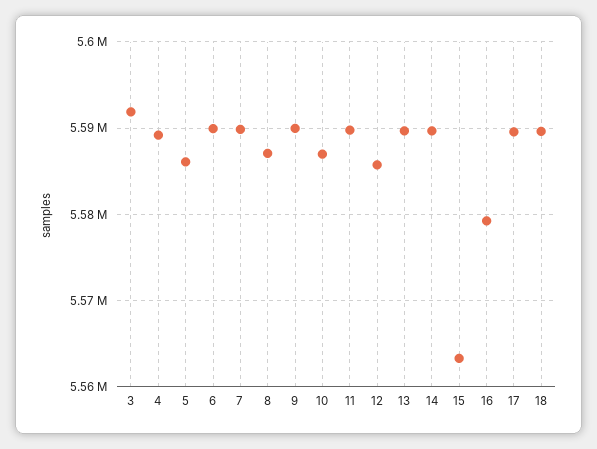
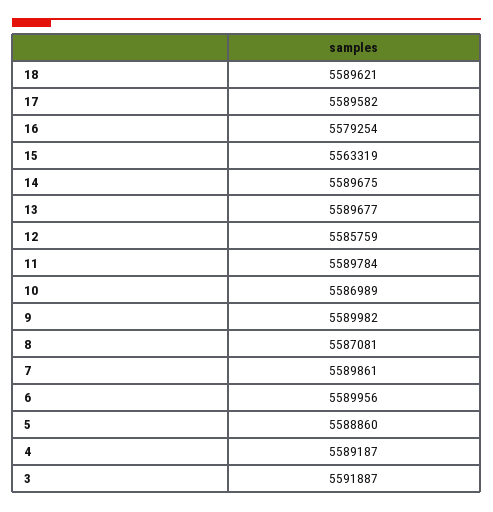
5: 5586000 -> 5588860

